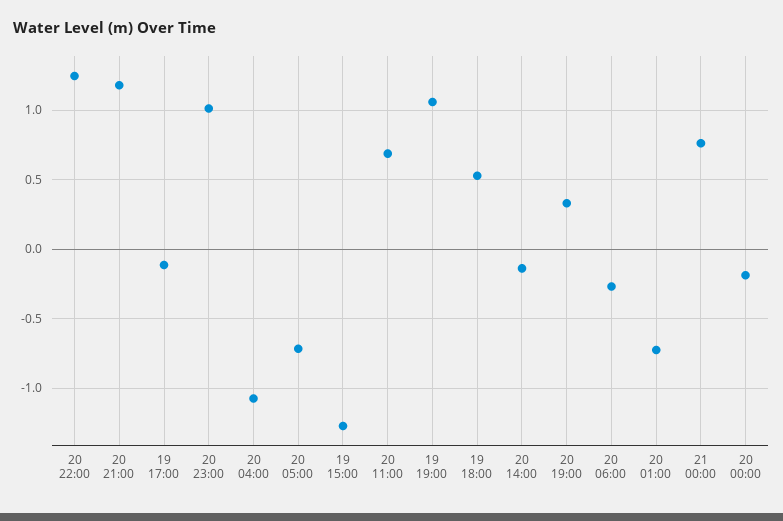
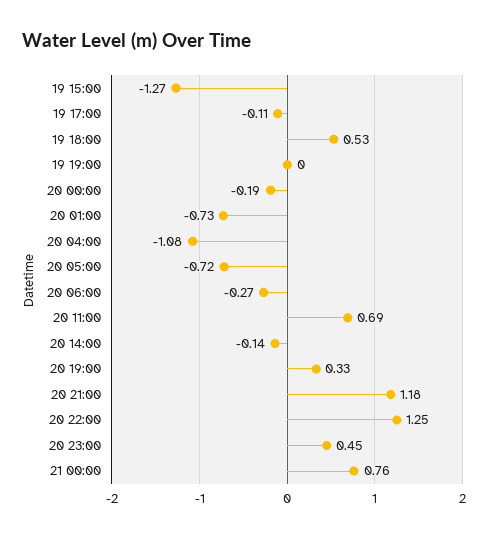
20 23:00: 1 -> 0.45
19 19:00: 1.05 -> 0

